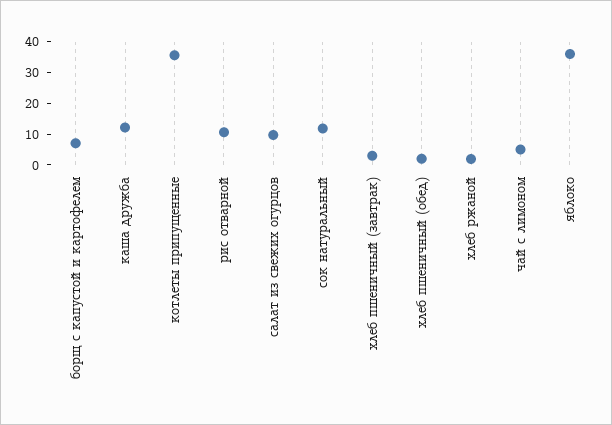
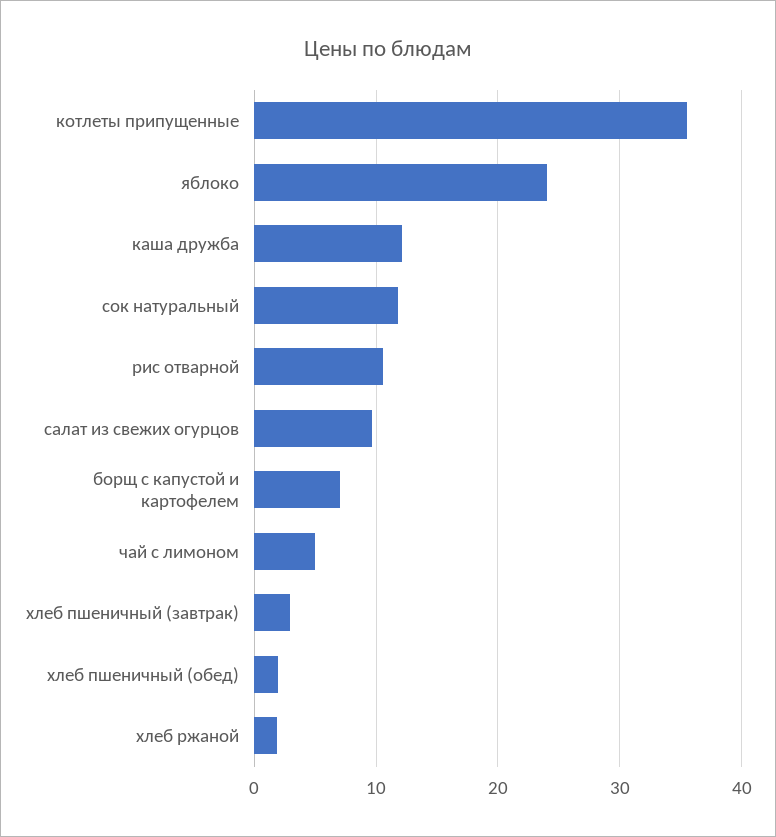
яблоко: 35 -> 24

